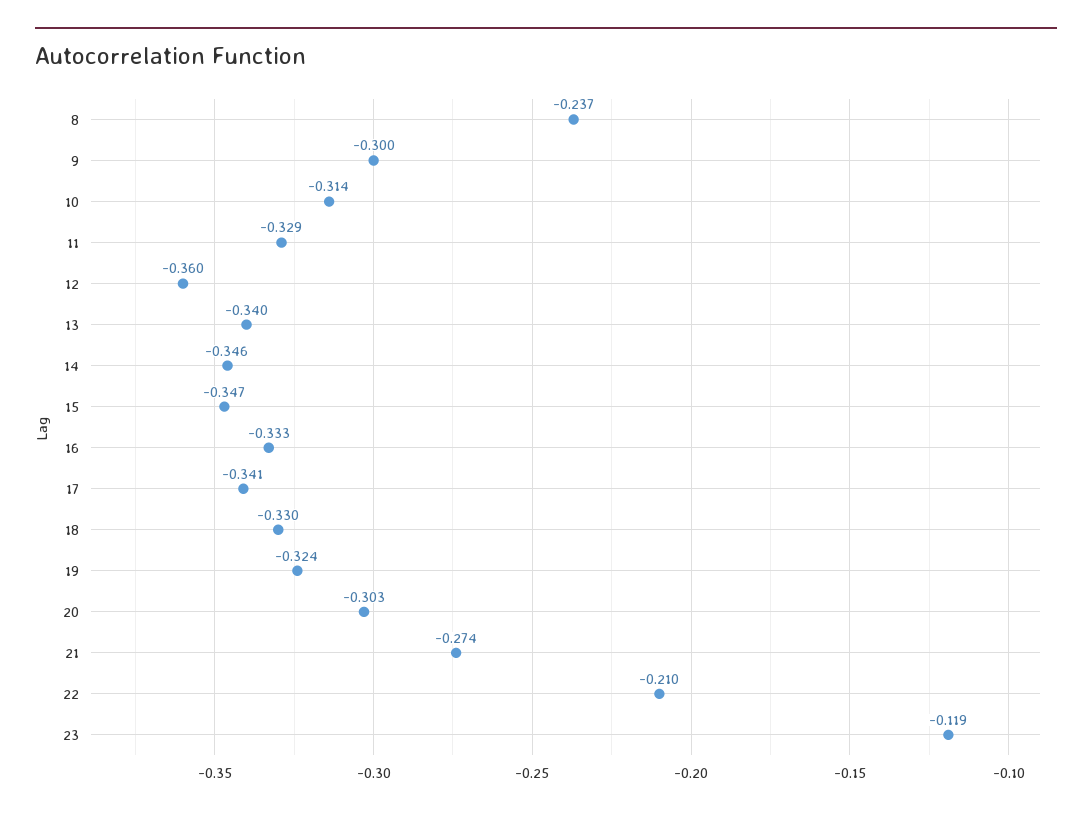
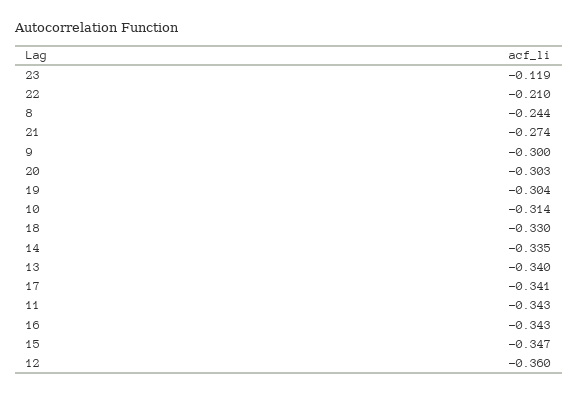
8: -0.237 -> -0.244
11: -0.329 -> -0.343
14: -0.346 -> -0.335
16: -0.333 -> -0.343
19: -0.324 -> -0.304

